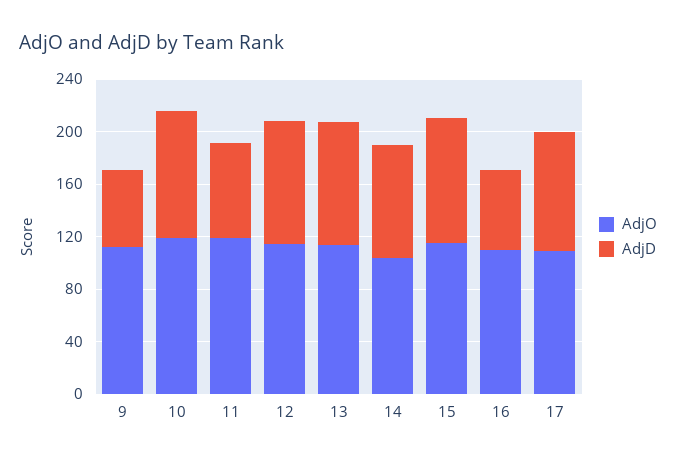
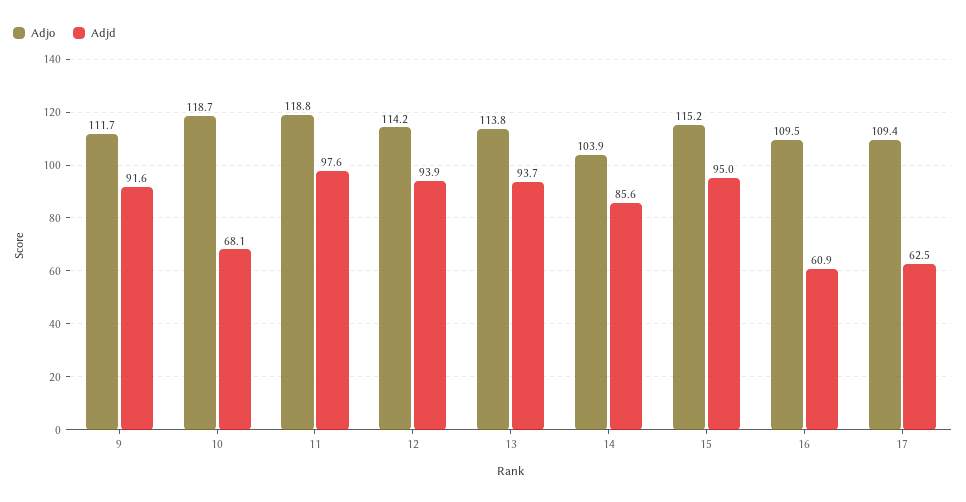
AdjD, 9: 60 -> 91.6
AdjD, 10: 100 -> 68.1
AdjD, 11: 70 -> 97.6
AdjD, 17: 90 -> 62.5

